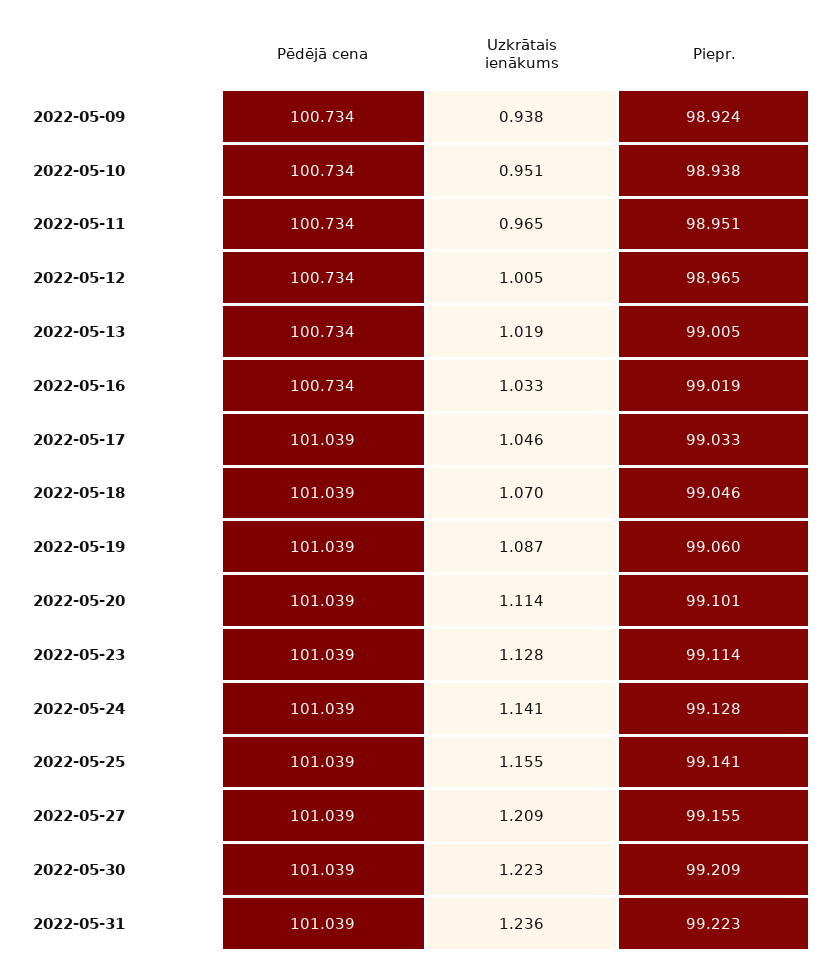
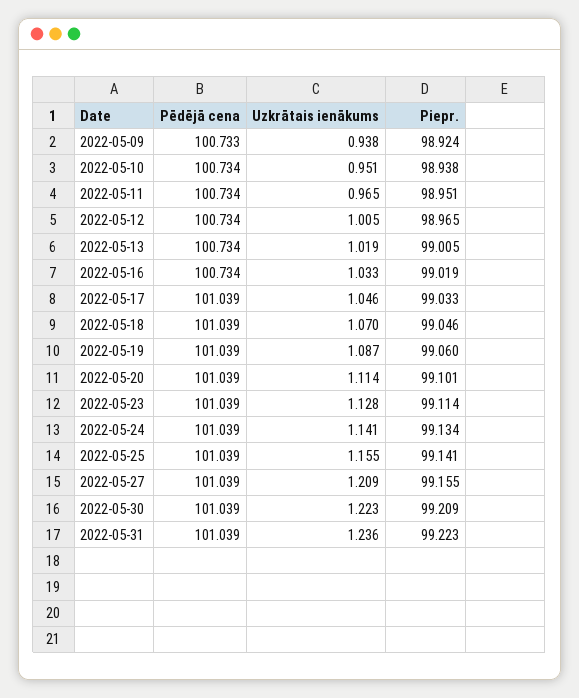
Pēdējā cena, 2022-05-09: 100.734 -> 100.733
Piepr., 2022-05-24: 99.128 -> 99.134

